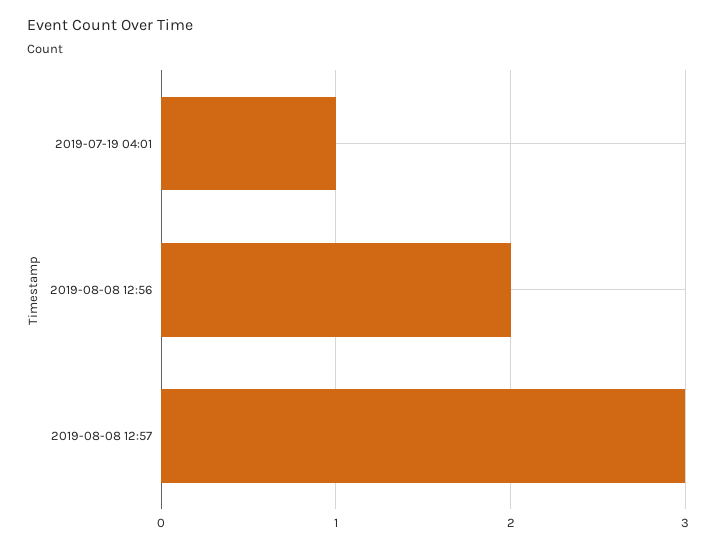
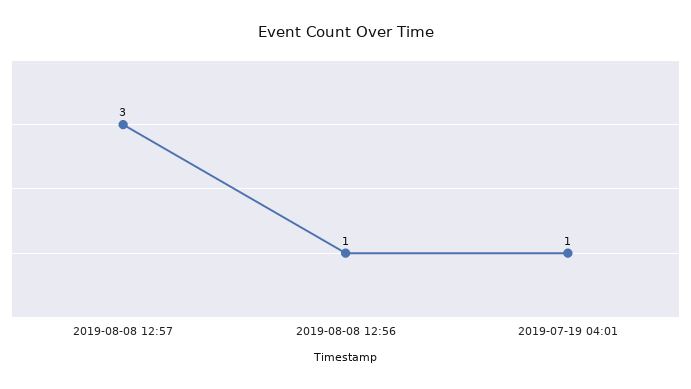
2019-08-08 12:56: 2 -> 1

